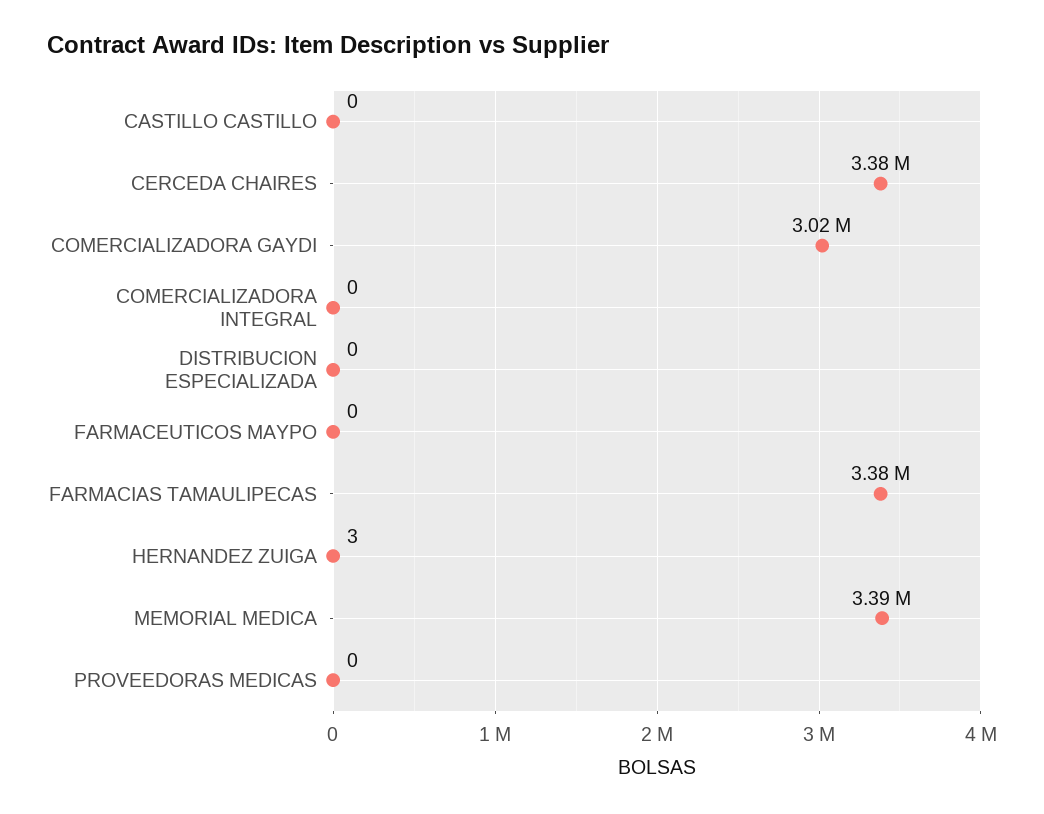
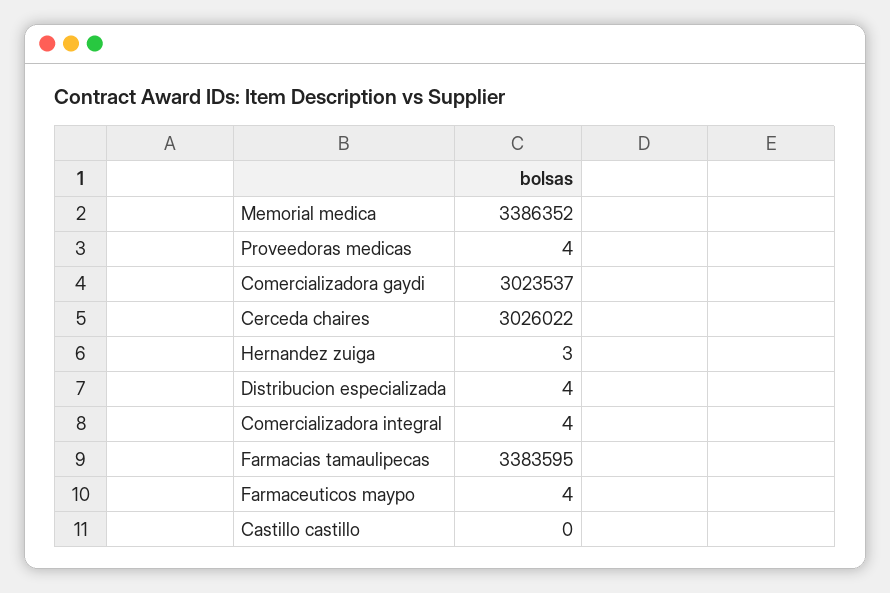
CERCEDA CHAIRES: 3380000 -> 3026022
COMERCIALIZADORA INTEGRAL: 0 -> 4
DISTRIBUCION ESPECIALIZADA: 0 -> 4
FARMACEUTICOS MAYPO: 0 -> 4
PROVEEDORAS MEDICAS: 0 -> 4

